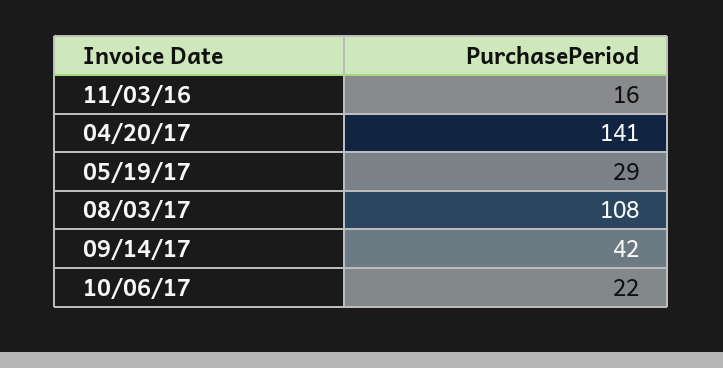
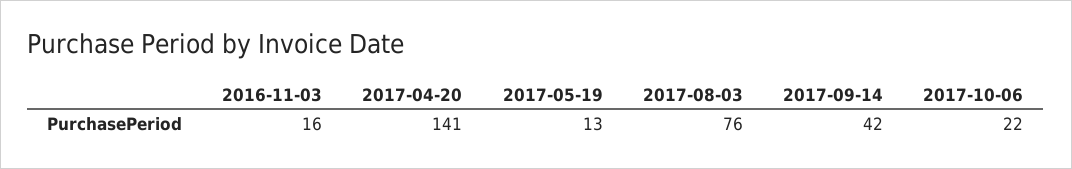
05/19/17: 29 -> 13
08/03/17: 108 -> 76

